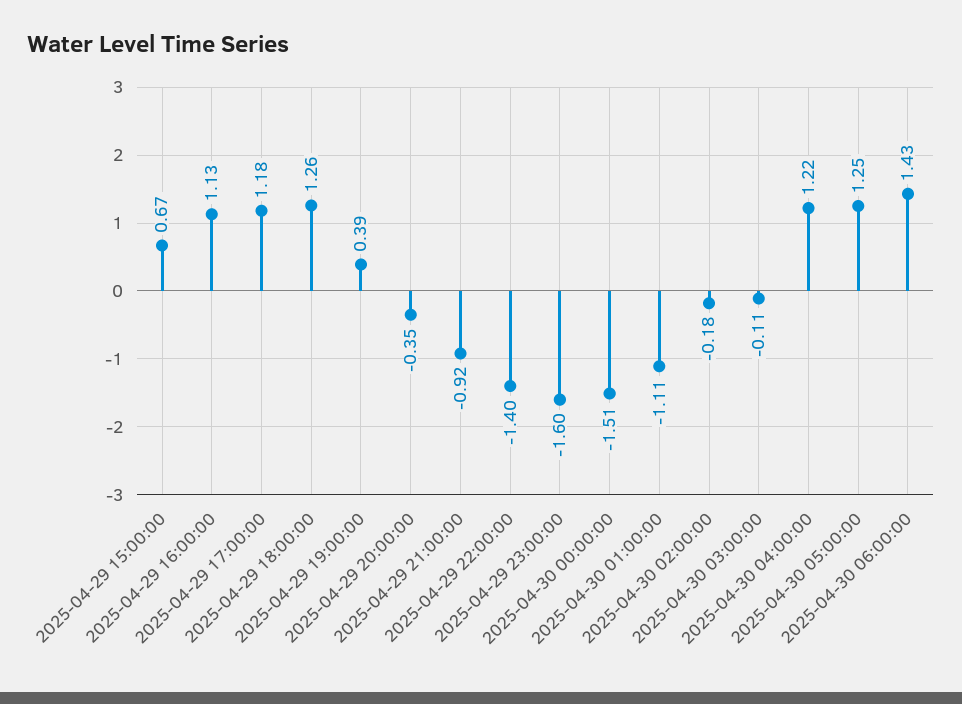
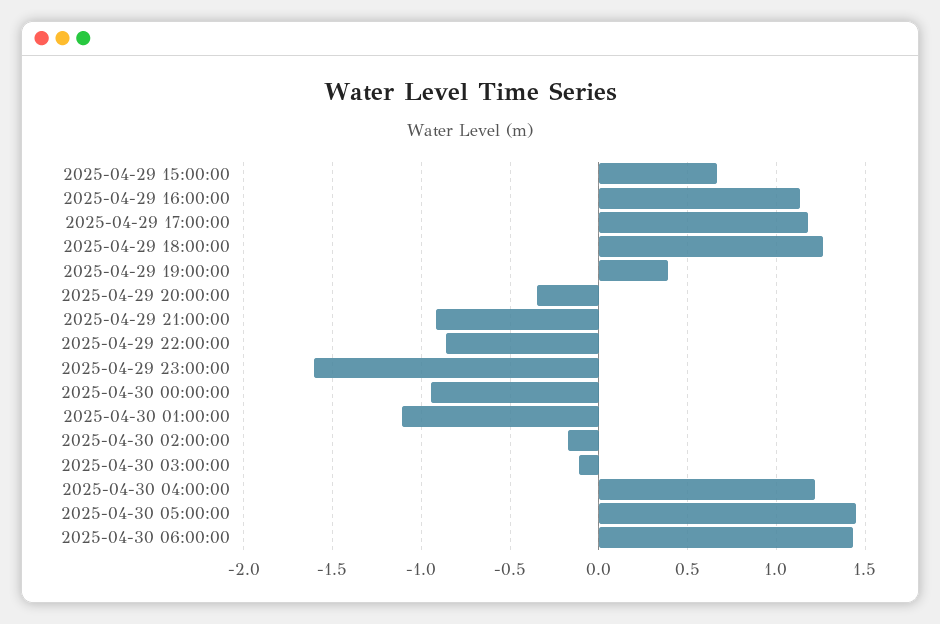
2025-04-29 22:00:00: -1.4 -> -0.85
2025-04-30 00:00:00: -1.51 -> -0.95
2025-04-30 05:00:00: 1.25 -> 1.45

